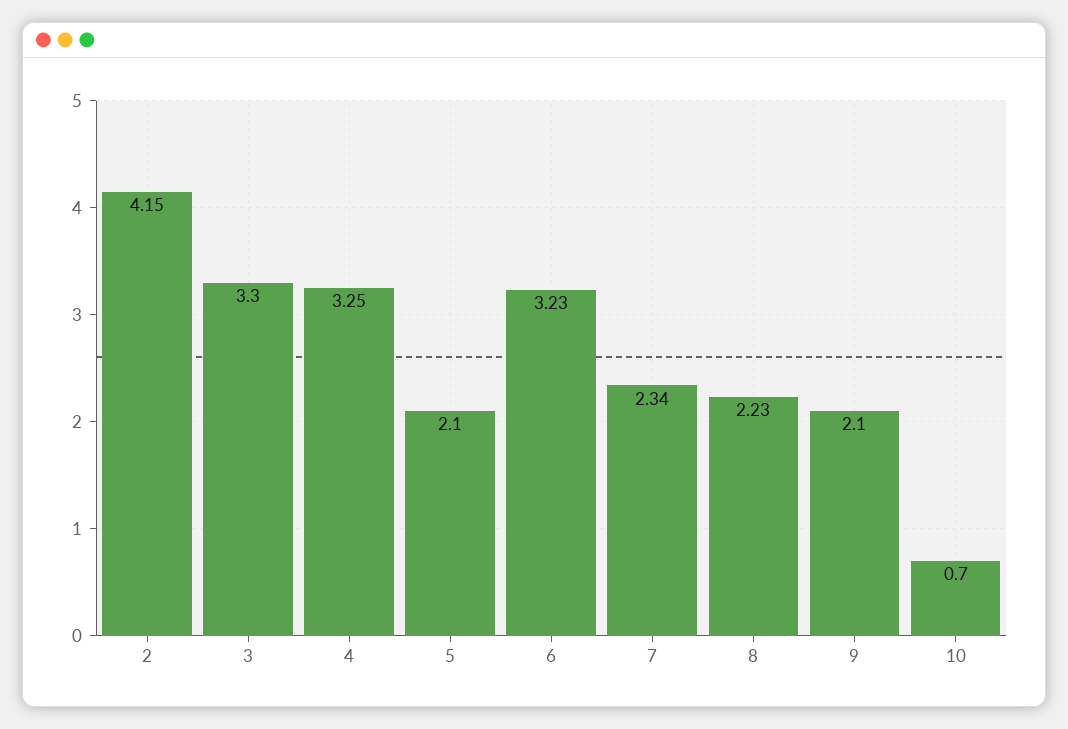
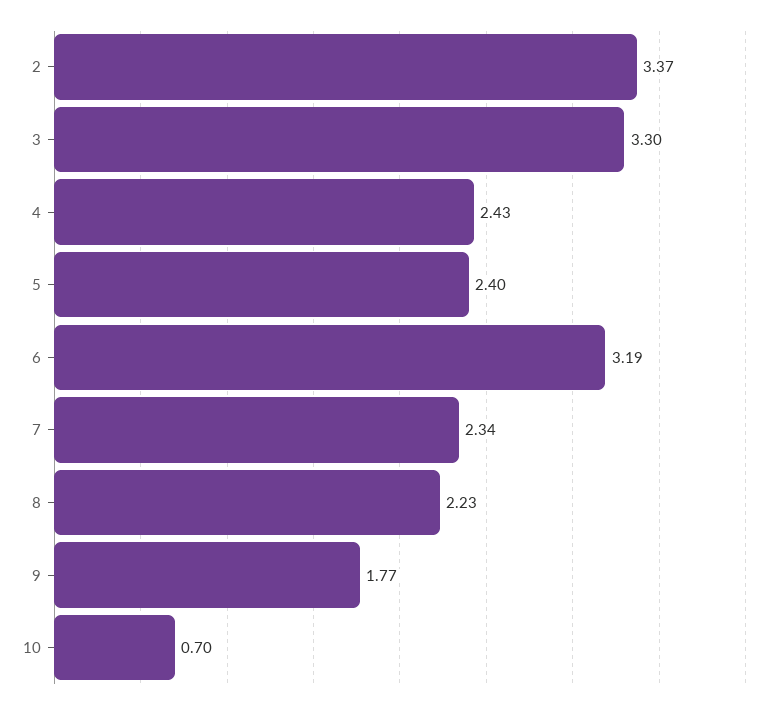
2: 4.15 -> 3.37
4: 3.25 -> 2.43
5: 2.1 -> 2.4
6: 3.23 -> 3.19
9: 2.1 -> 1.77

